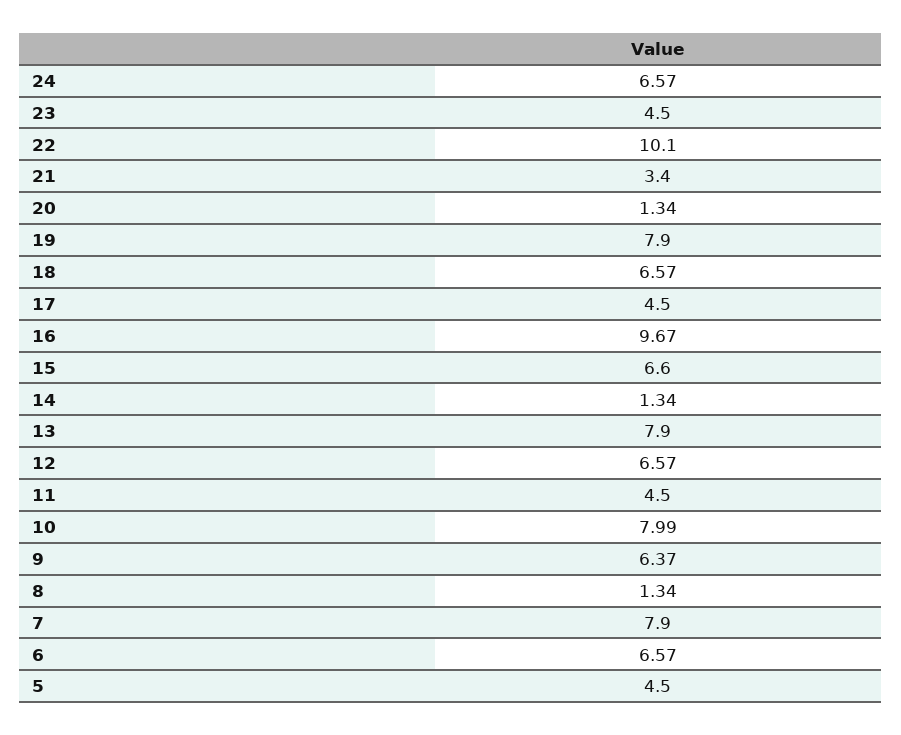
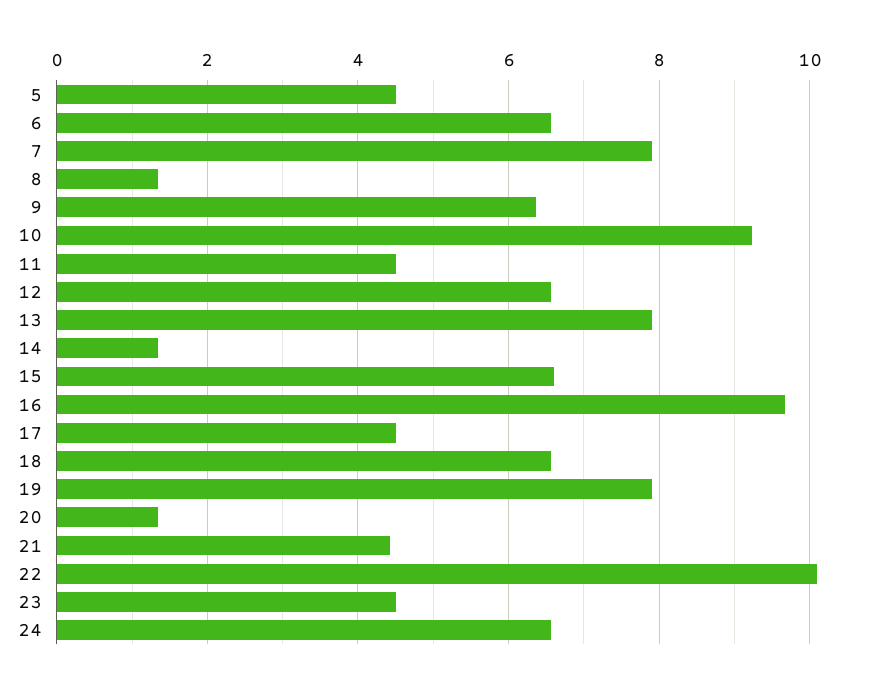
21: 3.4 -> 4.4
10: 7.99 -> 9.2

